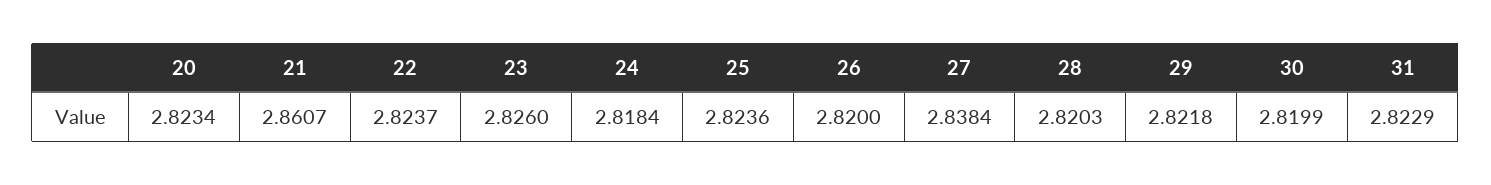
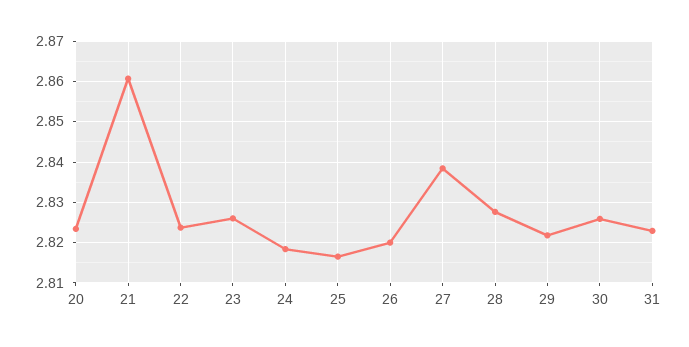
25: 2.8236 -> 2.816
28: 2.8203 -> 2.828
30: 2.8199 -> 2.826

